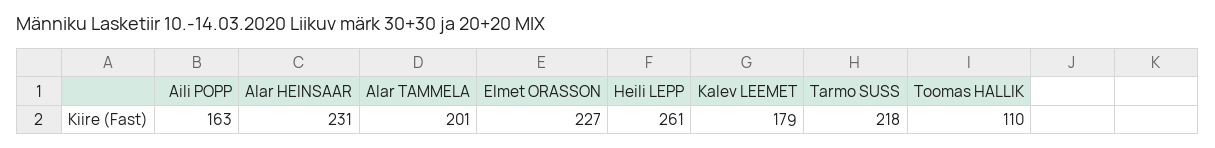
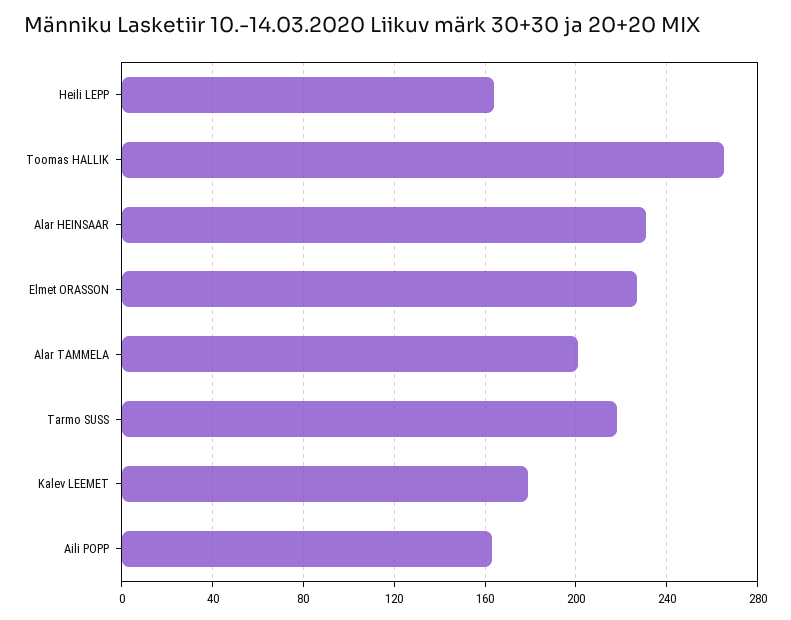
Heili LEPP: 261 -> 165
Toomas HALLIK: 110 -> 265

